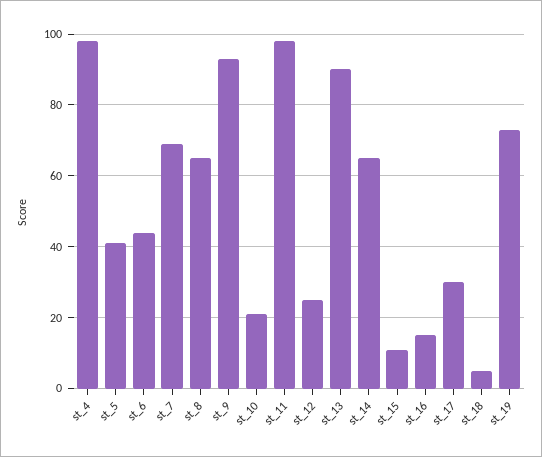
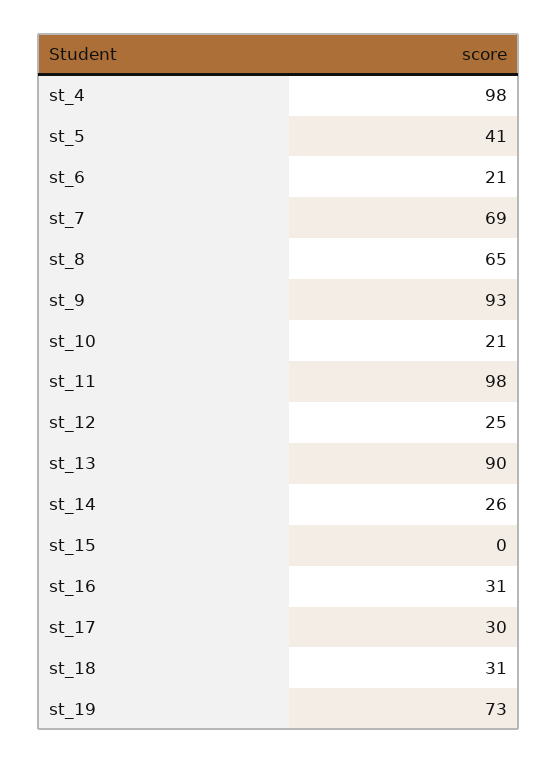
st_6: 45 -> 21
st_14: 65 -> 26
st_15: 10 -> 0
st_16: 15 -> 31
st_18: 5 -> 31

